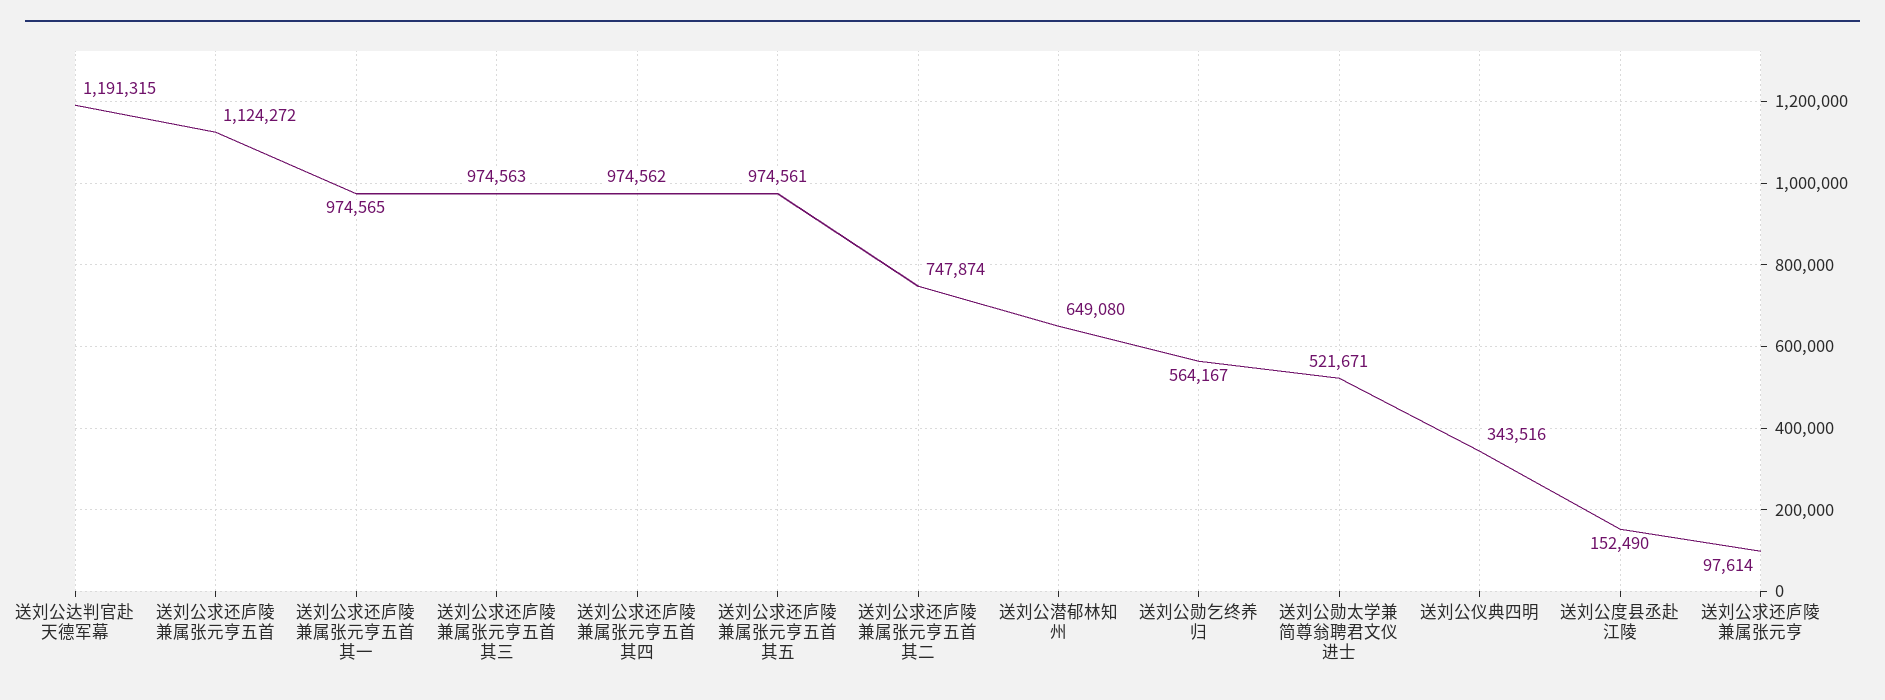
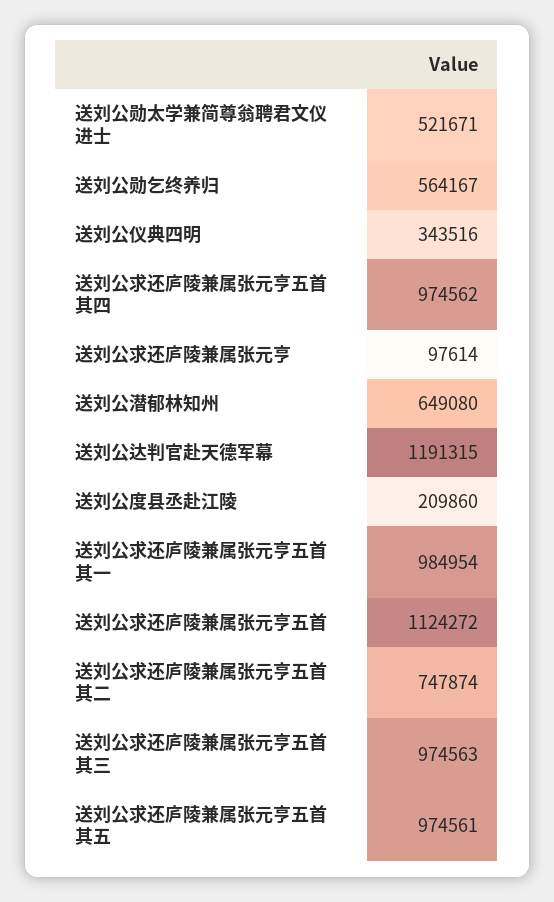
送刘公求还庐陵兼属张元亨五首 其一: 974565 -> 984954
送刘公度县丞赴江陵: 152490 -> 209860

